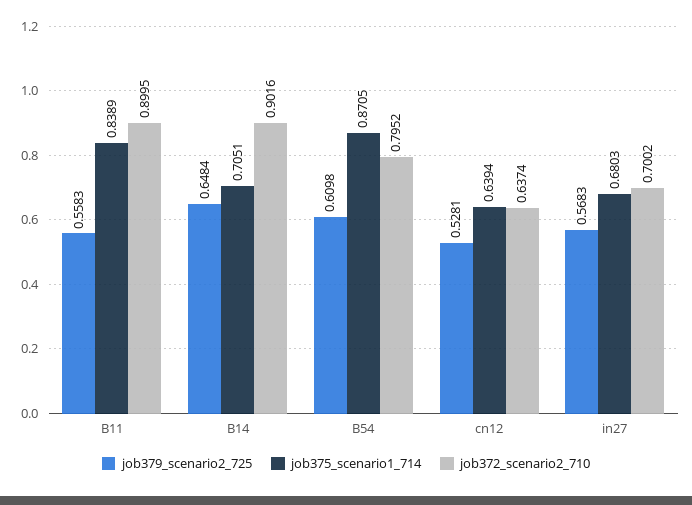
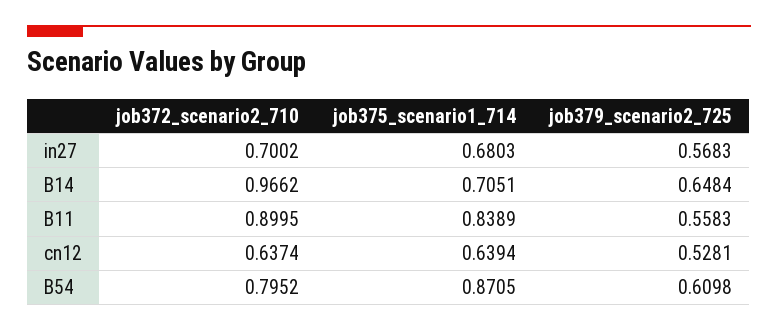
job372_scenario2_710, B14: 0.9016 -> 0.9662

